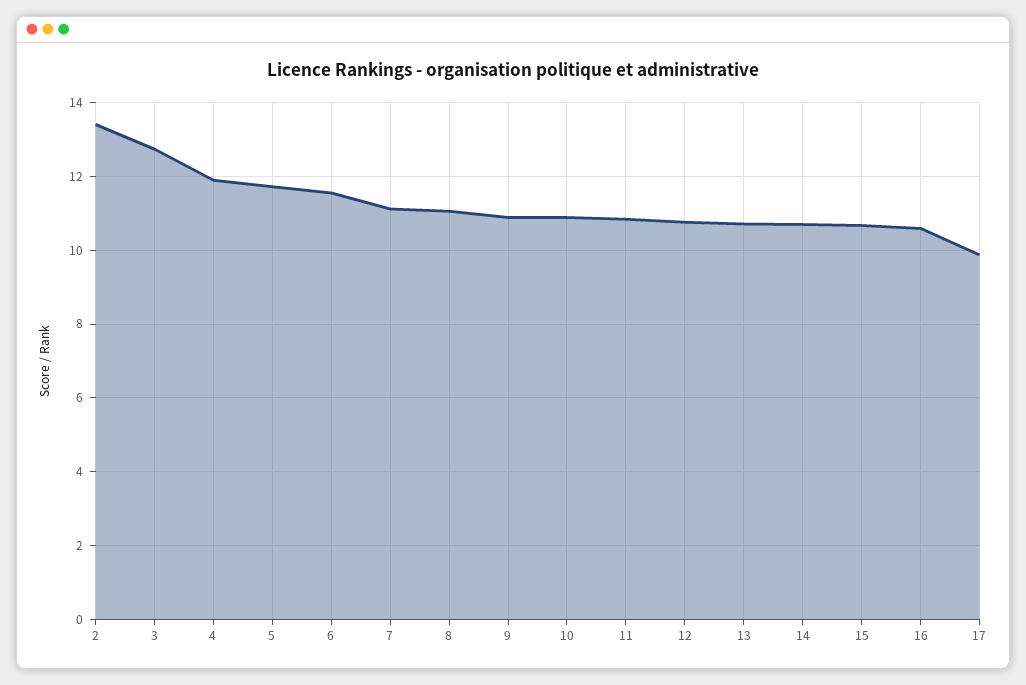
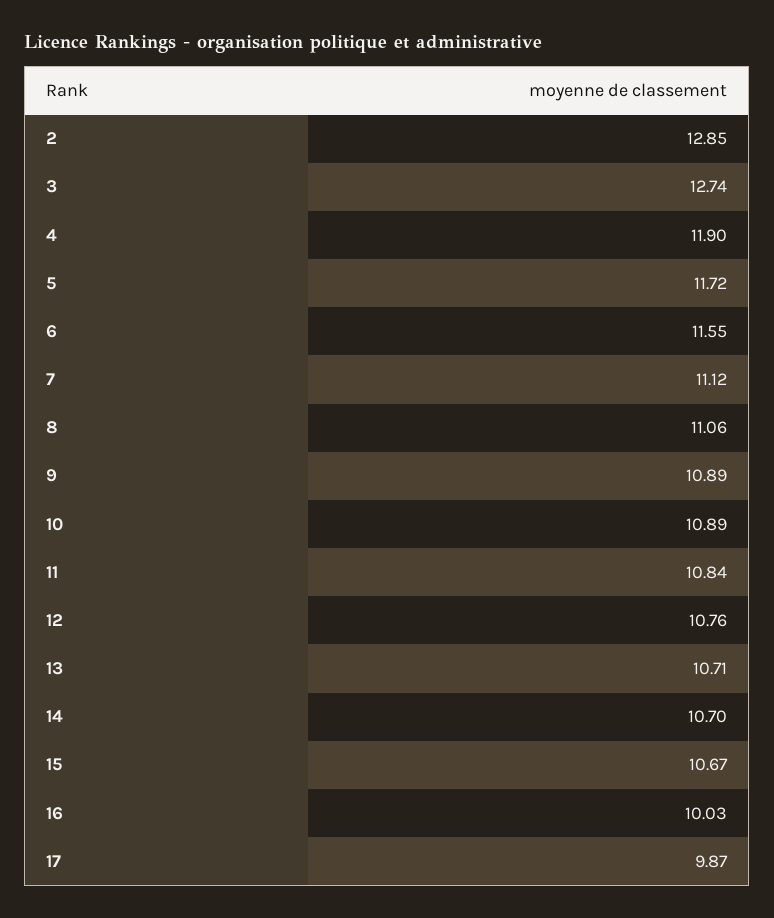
2: 13.4 -> 12.85
16: 10.6 -> 10.03

